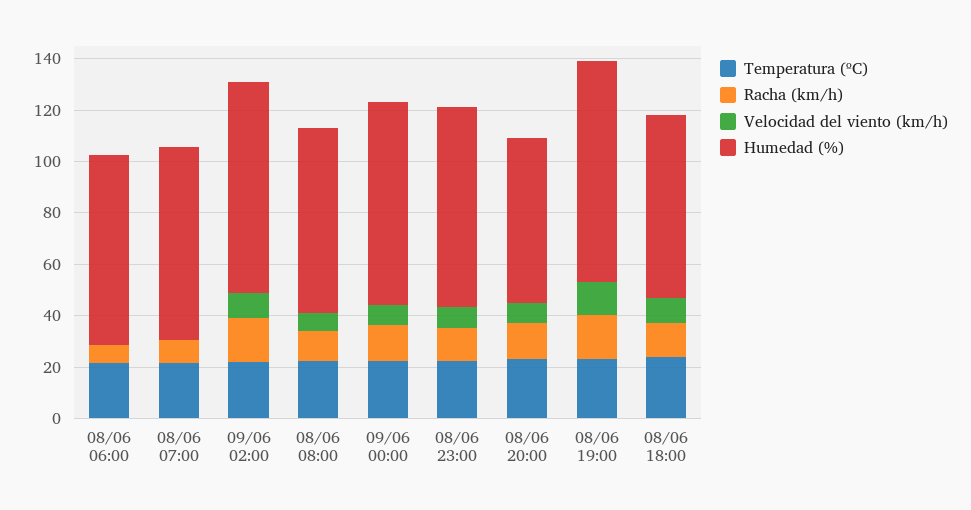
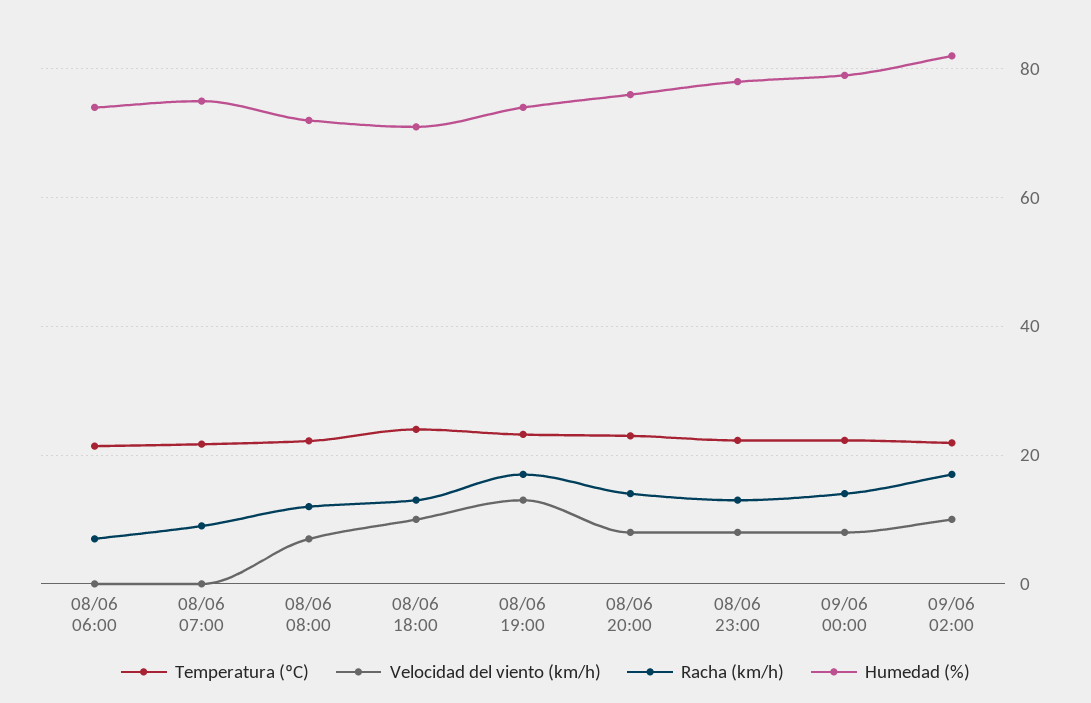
Humedad (%), 08/06 20:00: 65 -> 76
Humedad (%), 08/06 19:00: 85 -> 74

